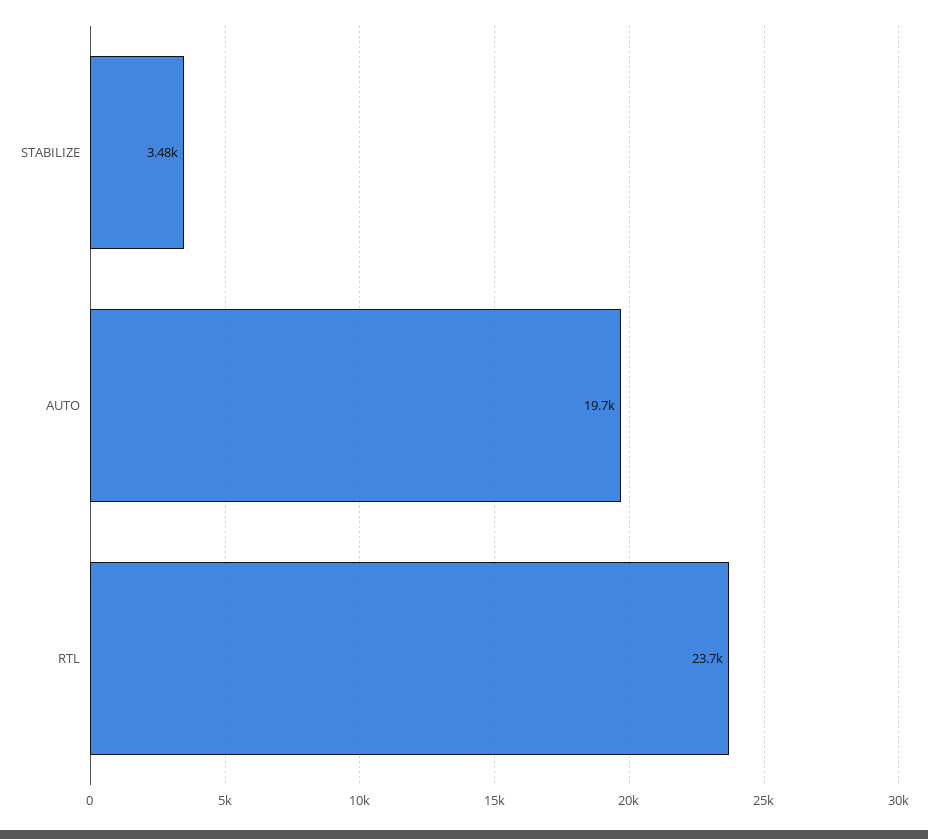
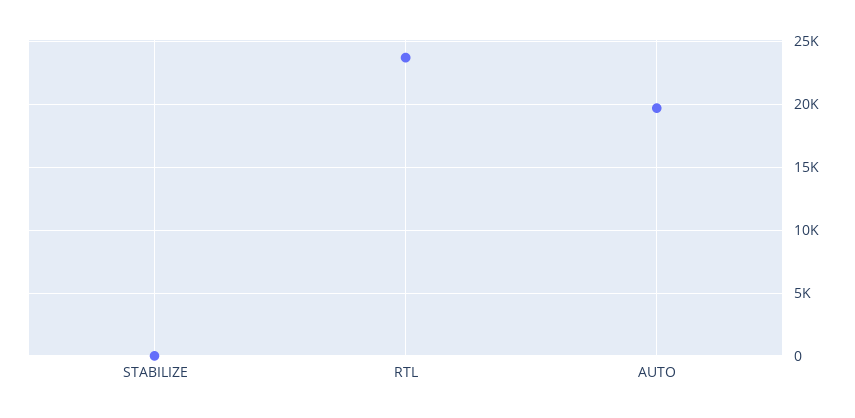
STABILIZE: 3480 -> 0

